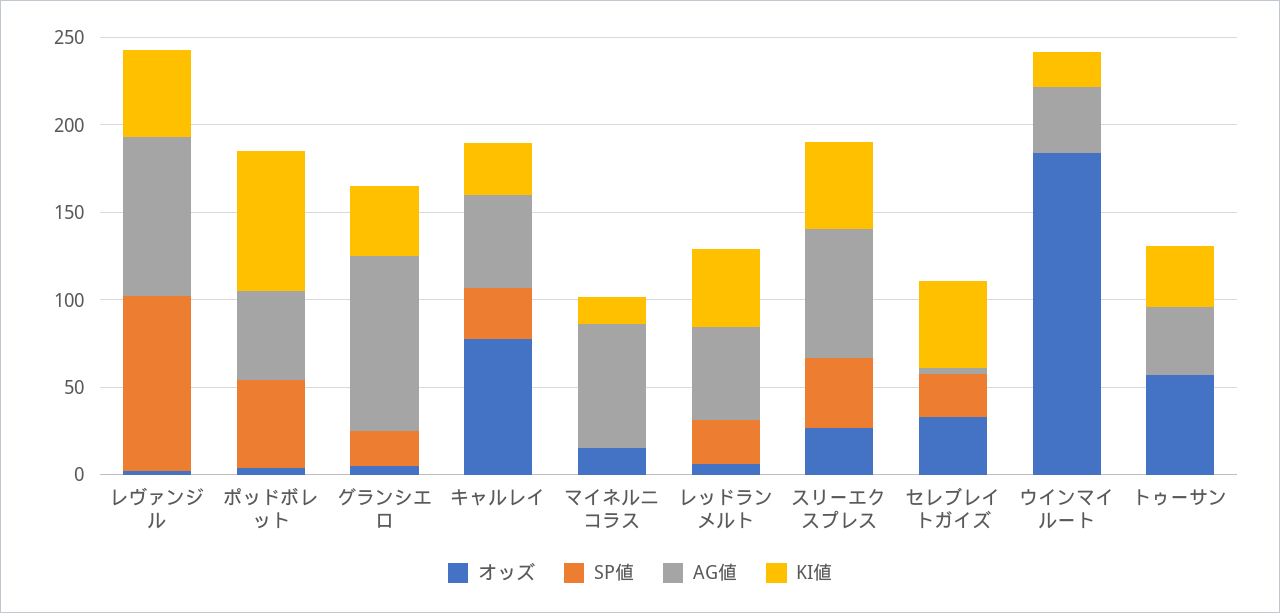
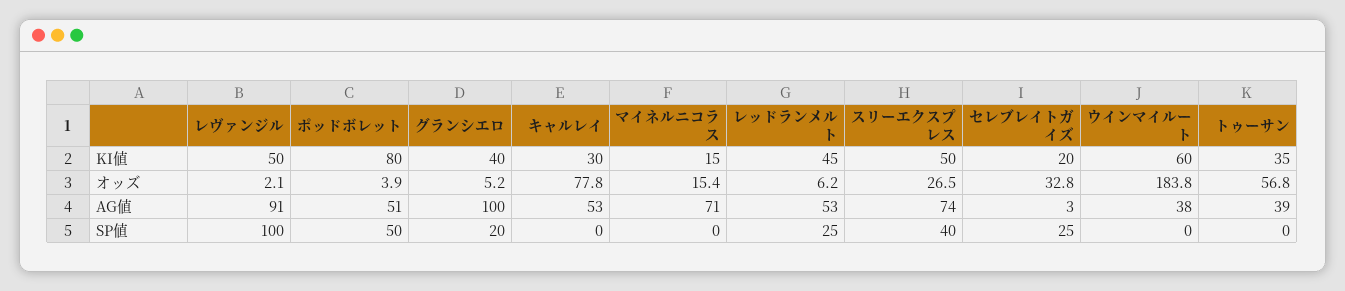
SP値, キャルレイ: 30 -> 0
KI値, セレブレイトガイズ: 50 -> 20
KI値, ウインマイルート: 20 -> 60

